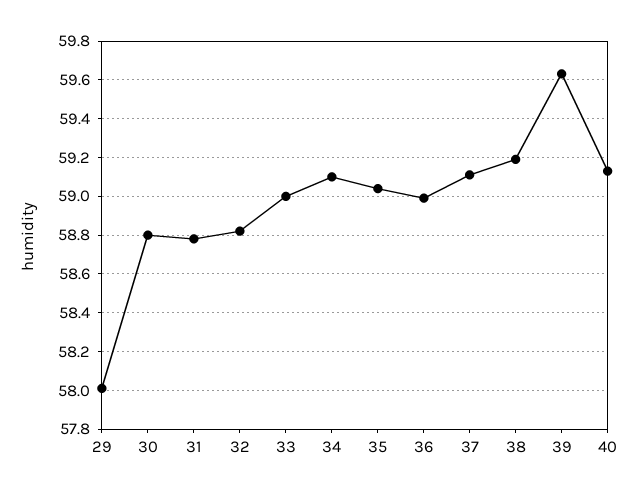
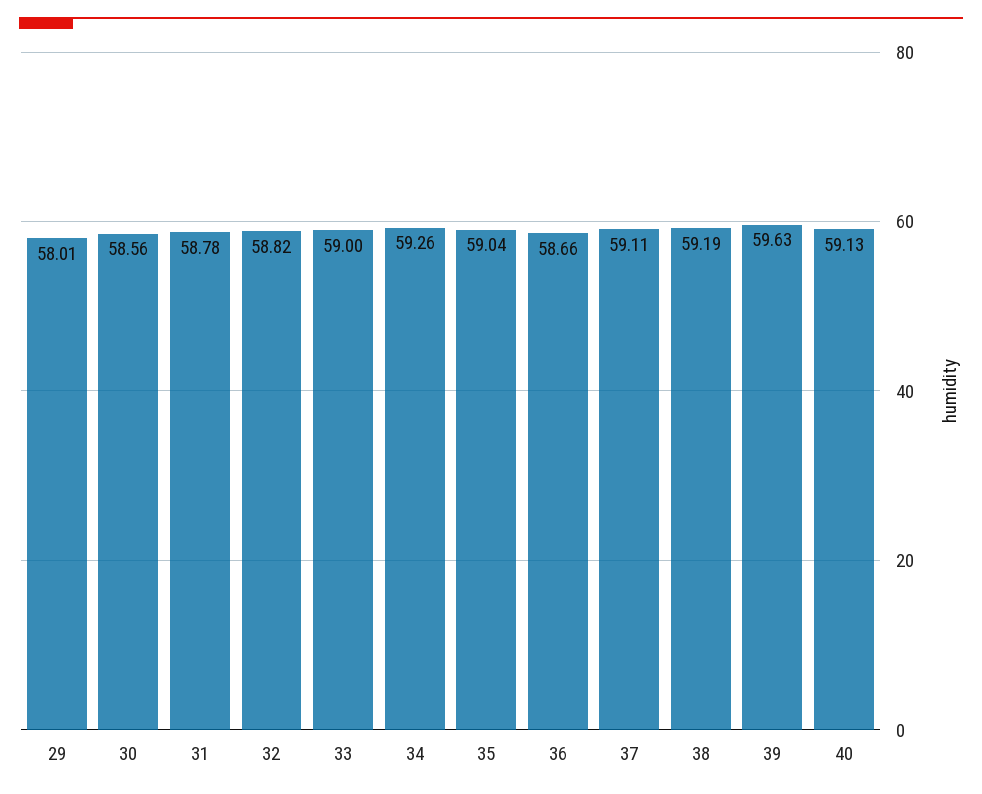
30: 58.8 -> 58.56
34: 59.1 -> 59.26
36: 59 -> 58.66

